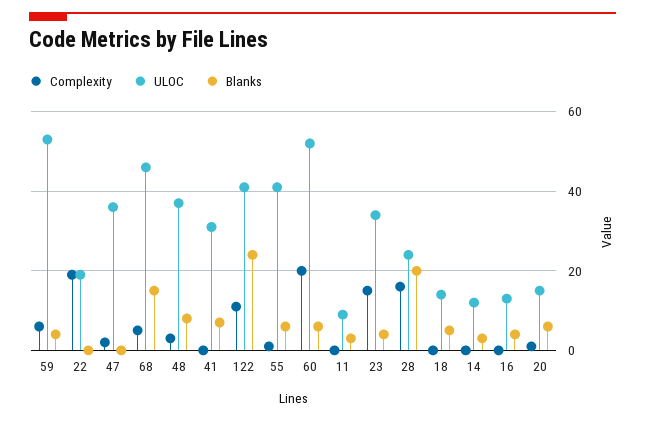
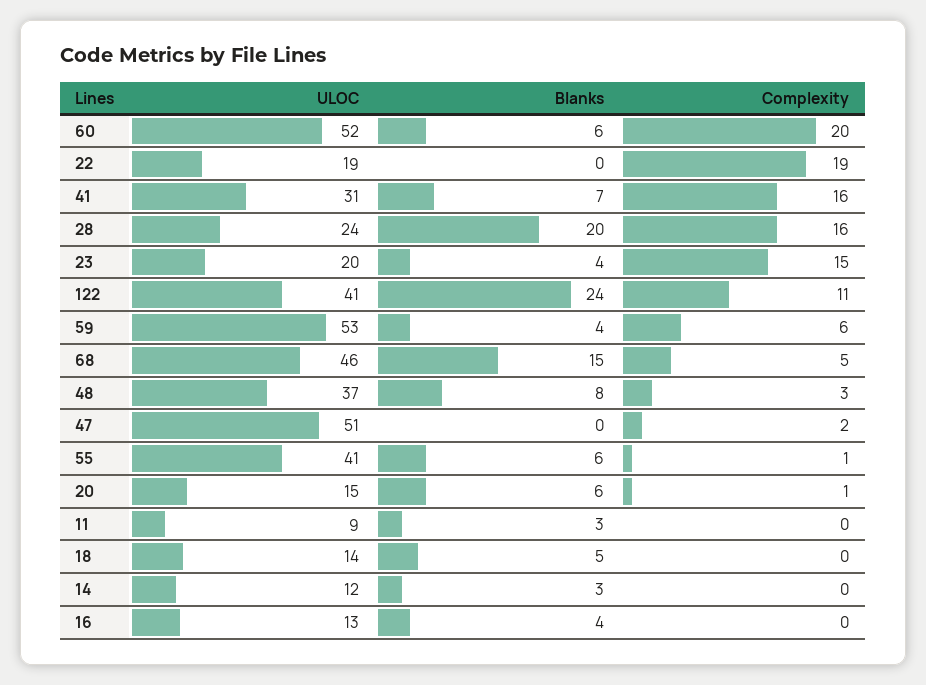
ULOC, 47: 35 -> 51
Complexity, 41: 0 -> 16
ULOC, 23: 35 -> 20

